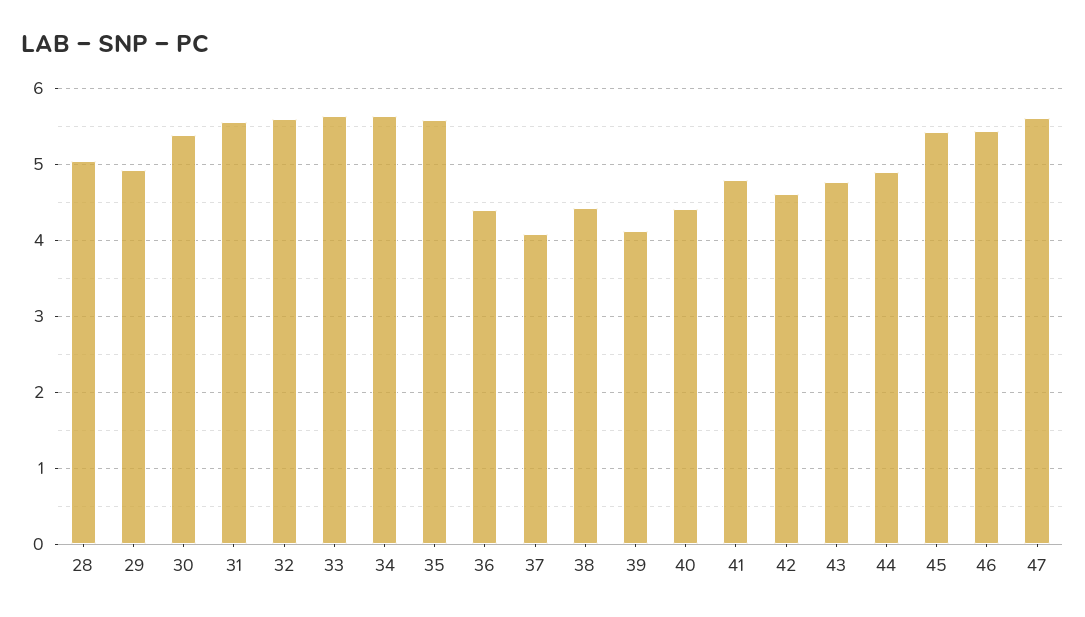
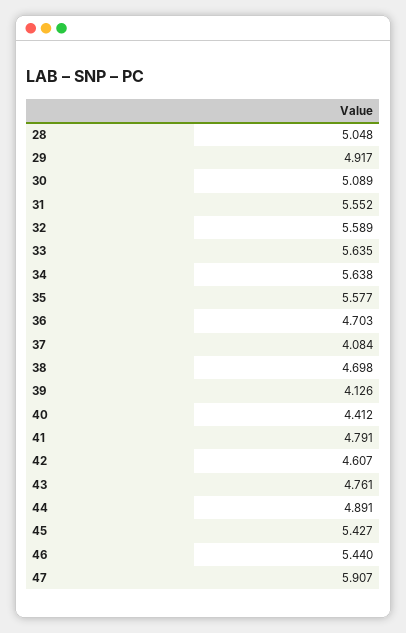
30: 5.4 -> 5.089
36: 4.4 -> 4.703
38: 4.4 -> 4.698
47: 5.6 -> 5.907

